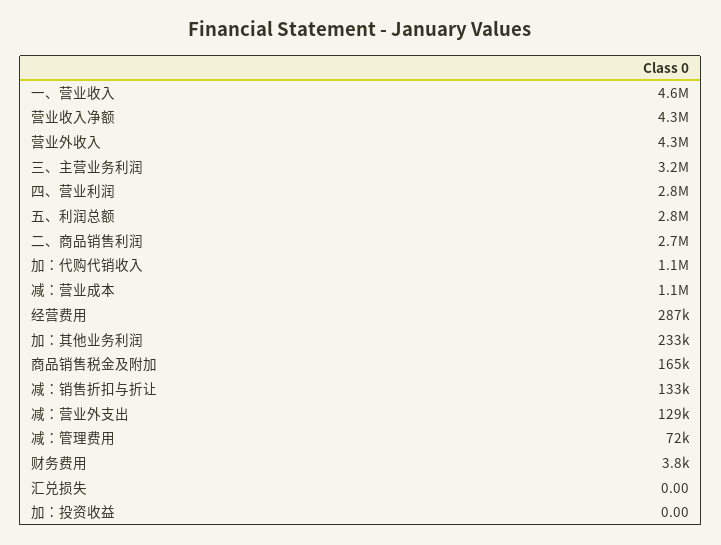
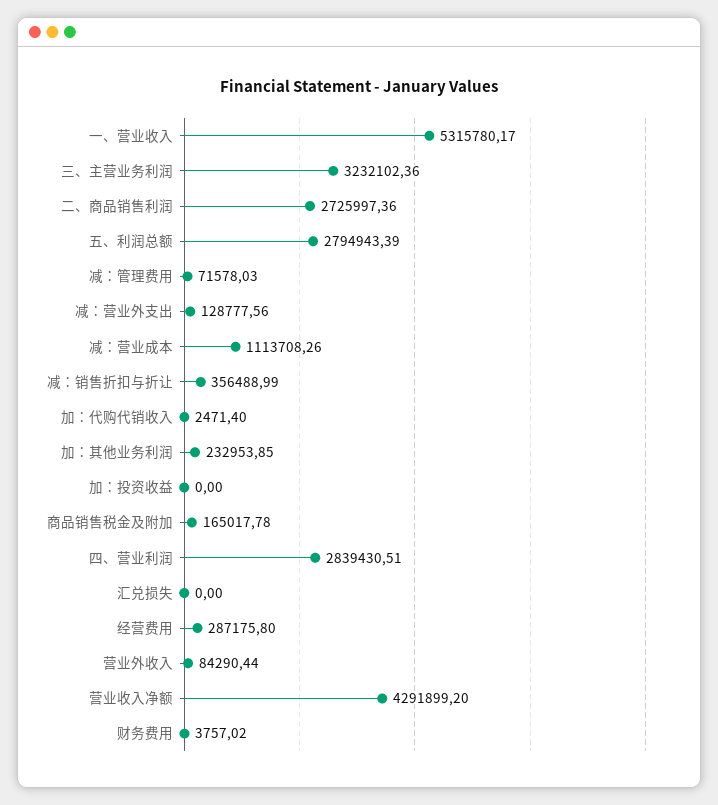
一、营业收入: 4600000 -> 5315780.17
营业外收入: 4300000 -> 84290.44
加：代购代销收入: 1100000 -> 2471.4
减：销售折扣与折让: 133000 -> 356488.99

